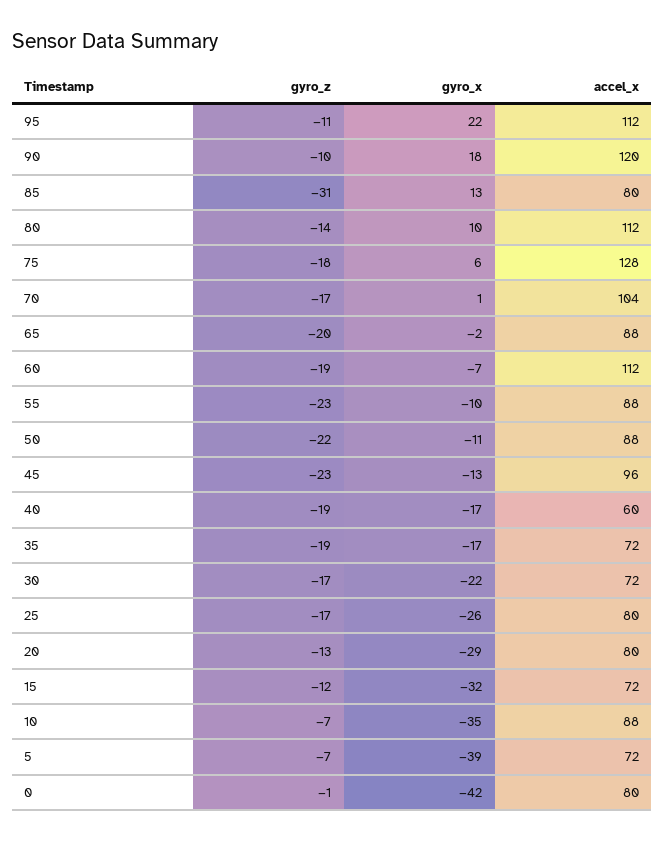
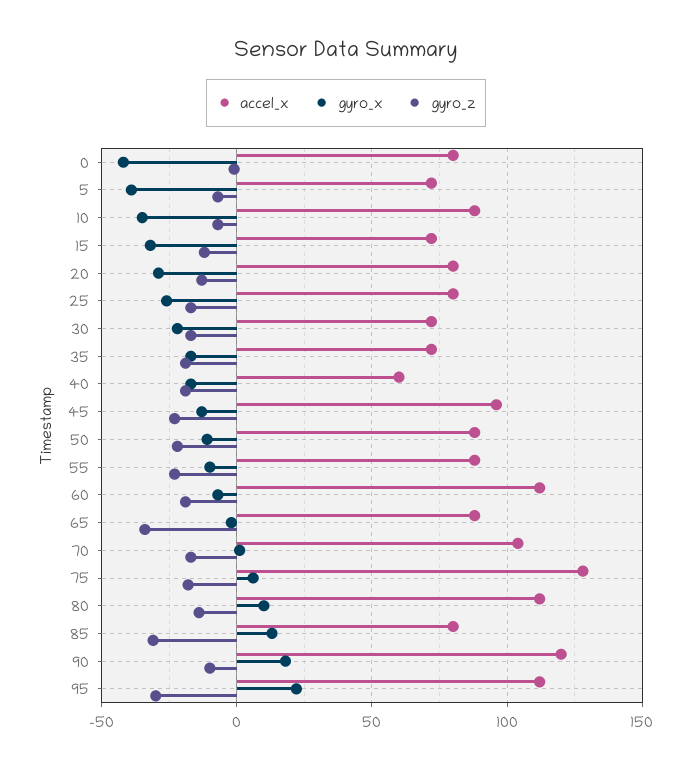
gyro_z, 95: -11 -> -30
gyro_z, 65: -20 -> -35

